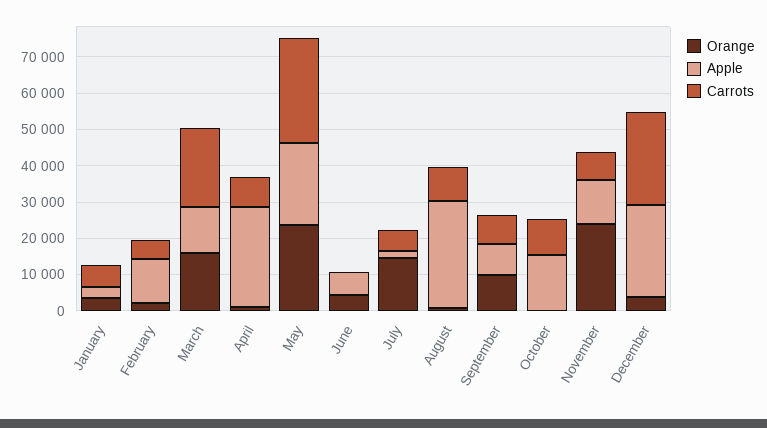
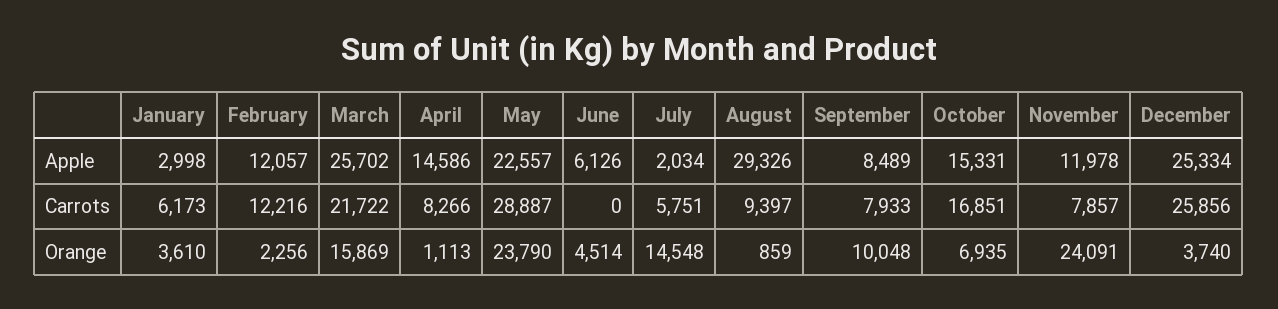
Carrots, February: 5000 -> 12216
Apple, March: 12500 -> 25702
Apple, April: 27500 -> 14586
Orange, October: 0 -> 6935
Carrots, October: 10000 -> 16851

